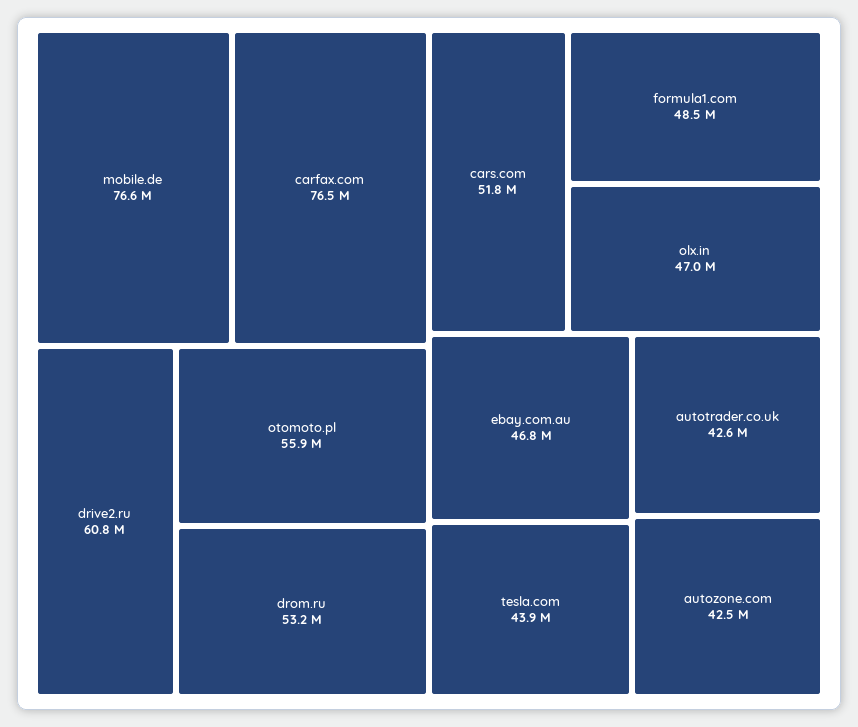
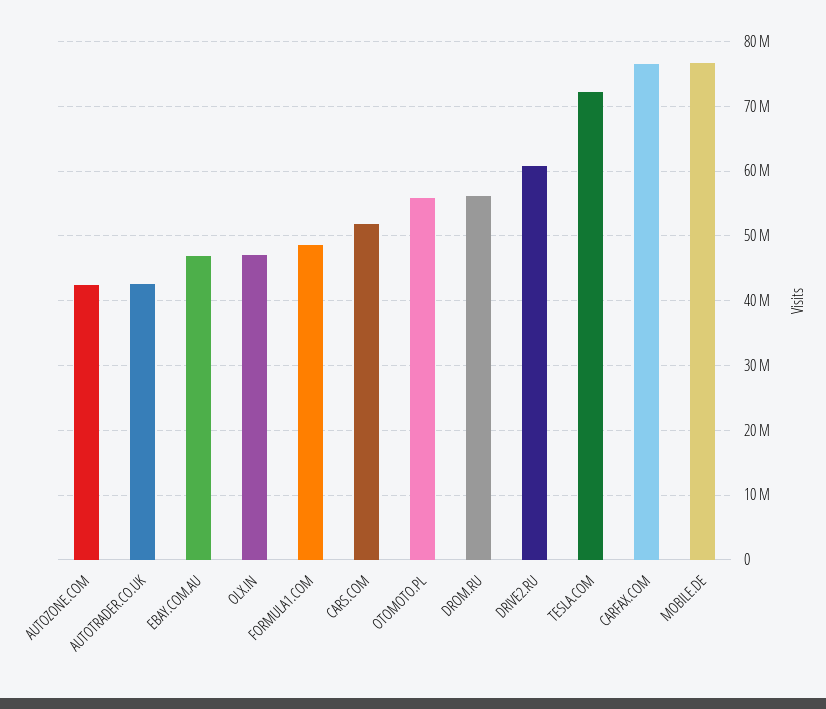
drom.ru: 53200000 -> 56000000
tesla.com: 43900000 -> 72000000

